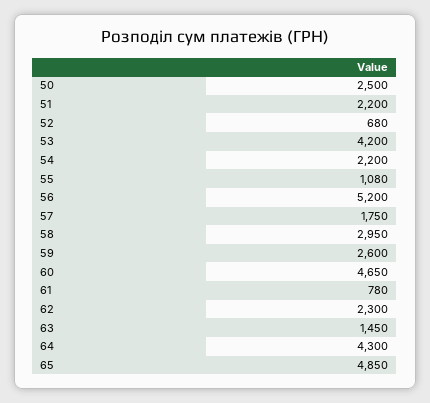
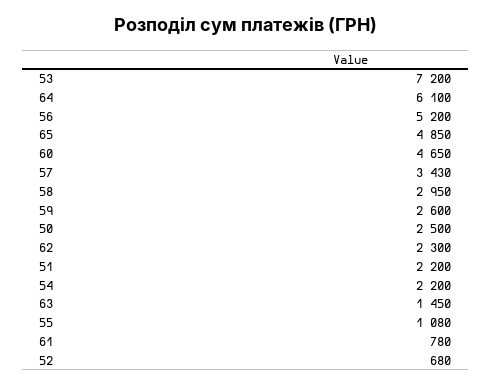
53: 4200 -> 7200
57: 1750 -> 3430
64: 4300 -> 6100

